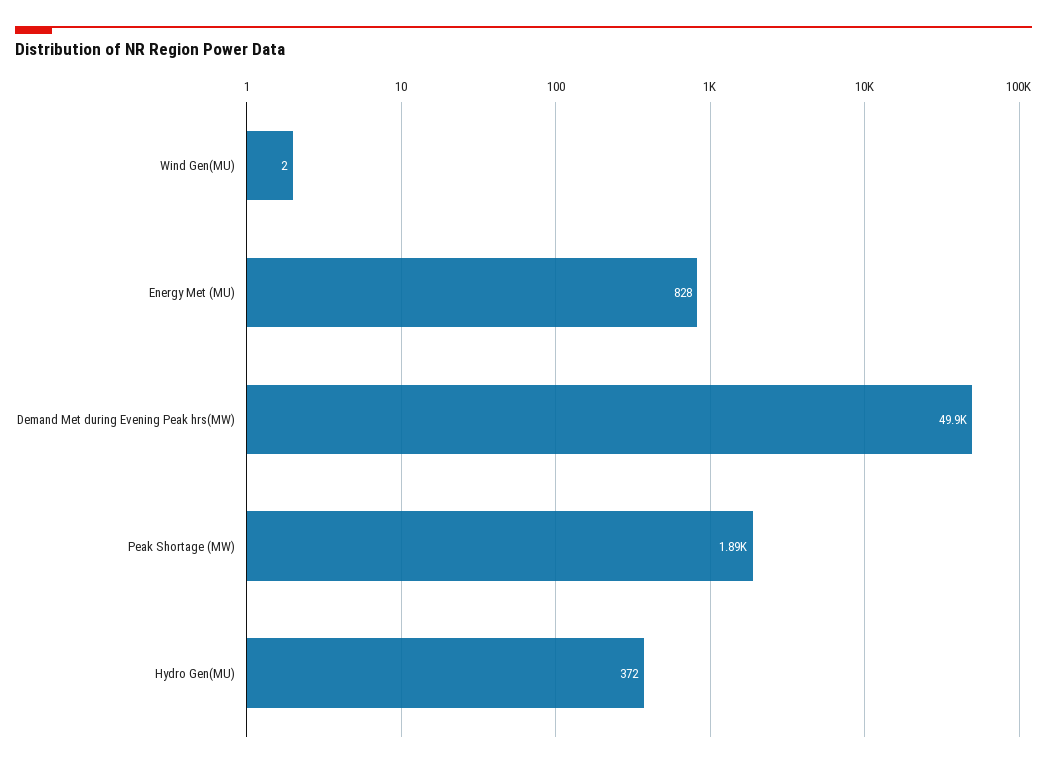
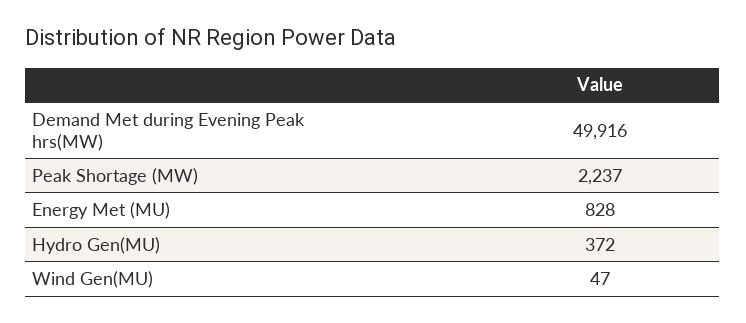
Wind Gen(MU): 2 -> 47
Peak Shortage (MW): 1890 -> 2237

